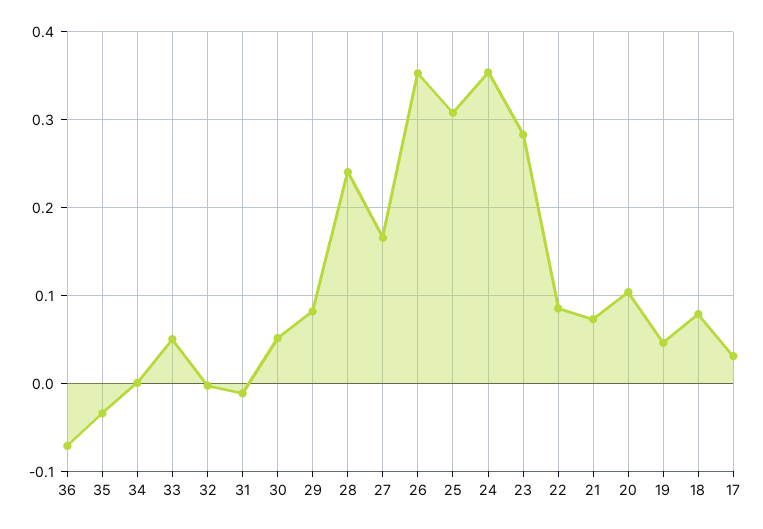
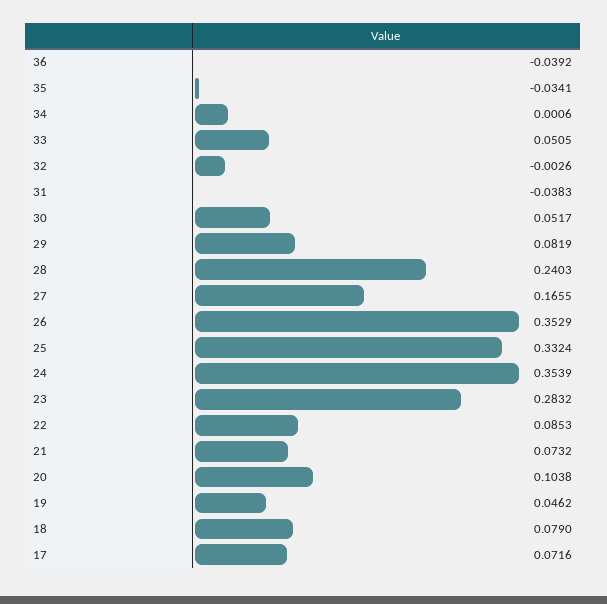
36: -0.07 -> -0.0392
31: -0.01 -> -0.0383
25: 0.31 -> 0.3324
17: 0.03 -> 0.0716

